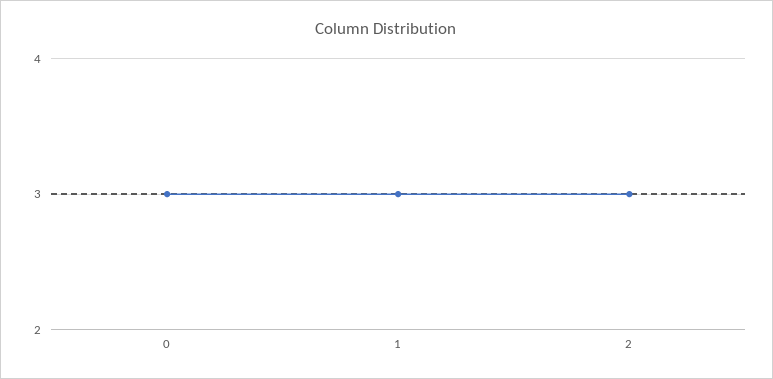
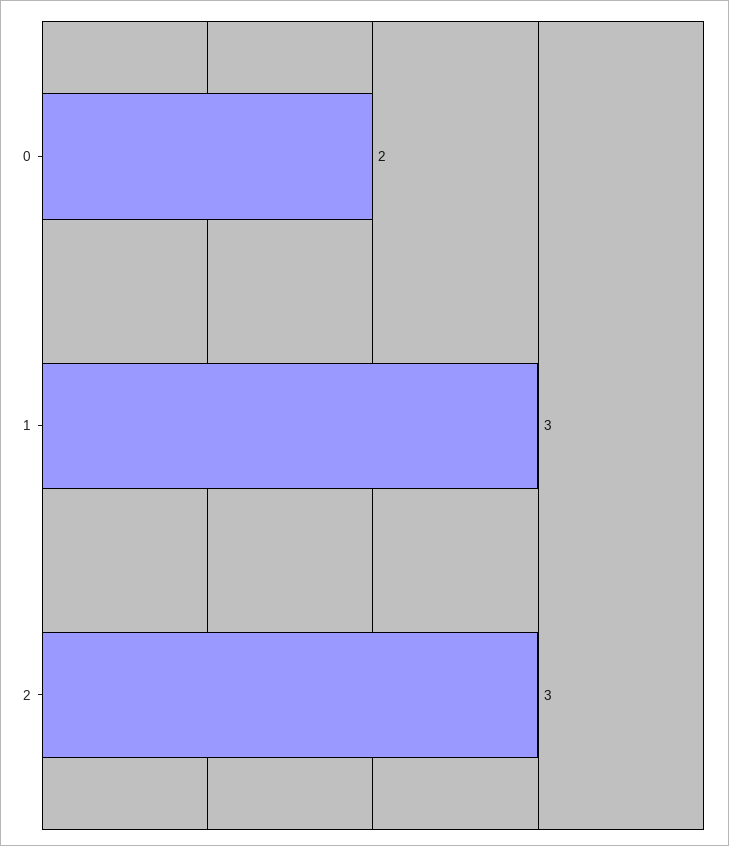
0: 3 -> 2

